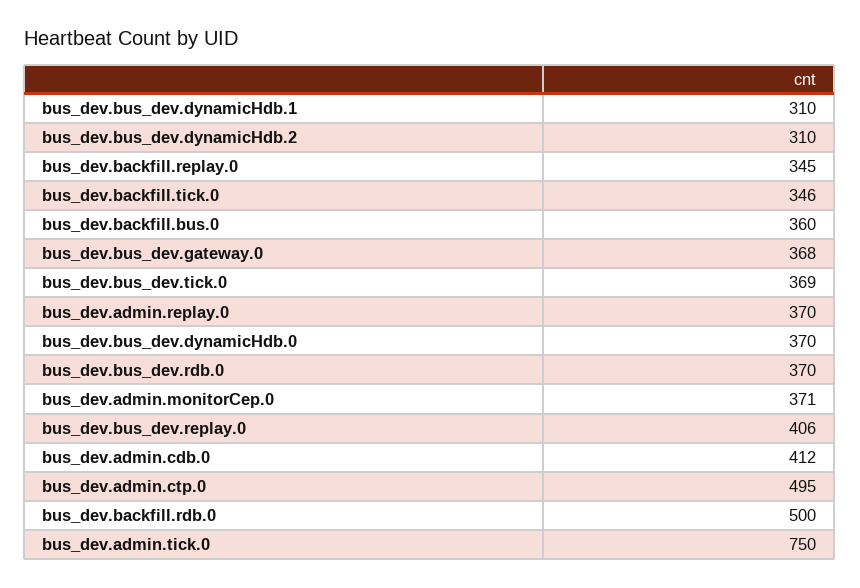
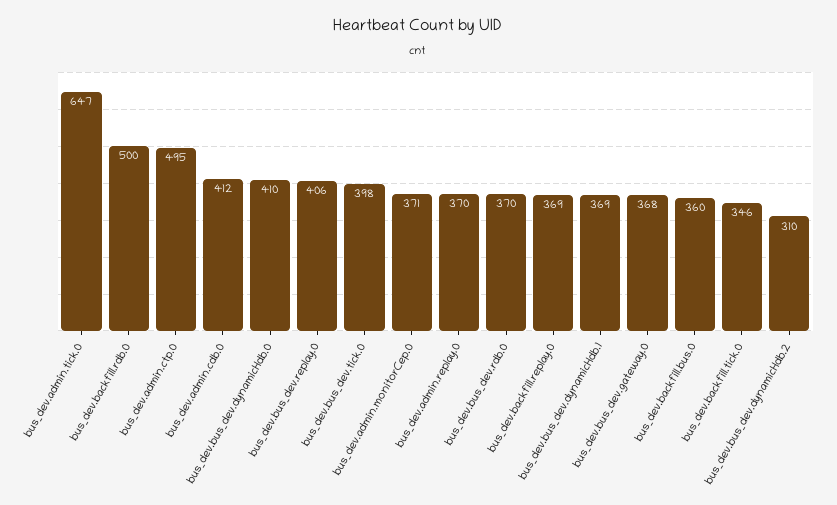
bus_dev.bus_dev.dynamicHdb.1: 310 -> 369
bus_dev.backfill.replay.0: 345 -> 369
bus_dev.bus_dev.tick.0: 369 -> 398
bus_dev.bus_dev.dynamicHdb.0: 370 -> 410
bus_dev.admin.tick.0: 750 -> 647

